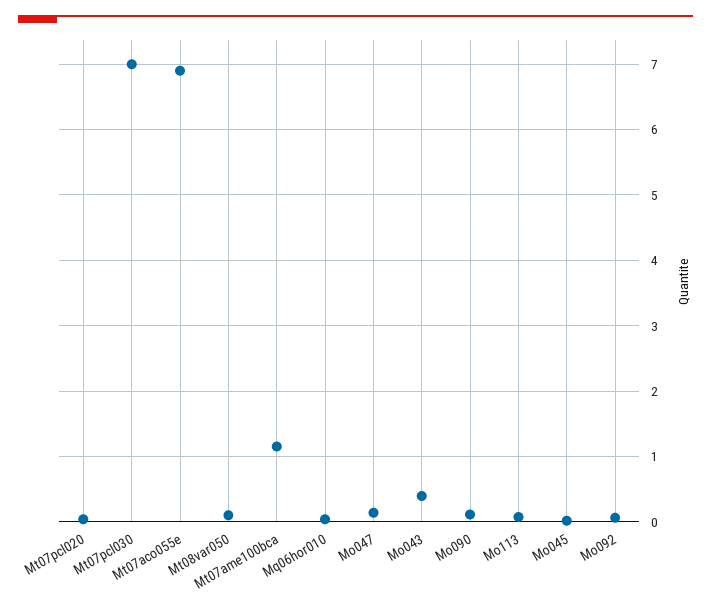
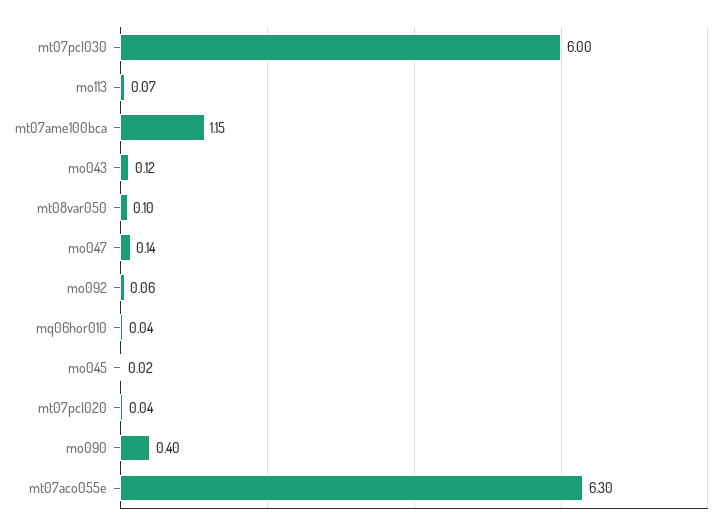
Mt07pcl030: 7 -> 6
Mt07aco055e: 6.9 -> 6.3
Mo043: 0.4 -> 0.12
Mo090: 0.1 -> 0.4

